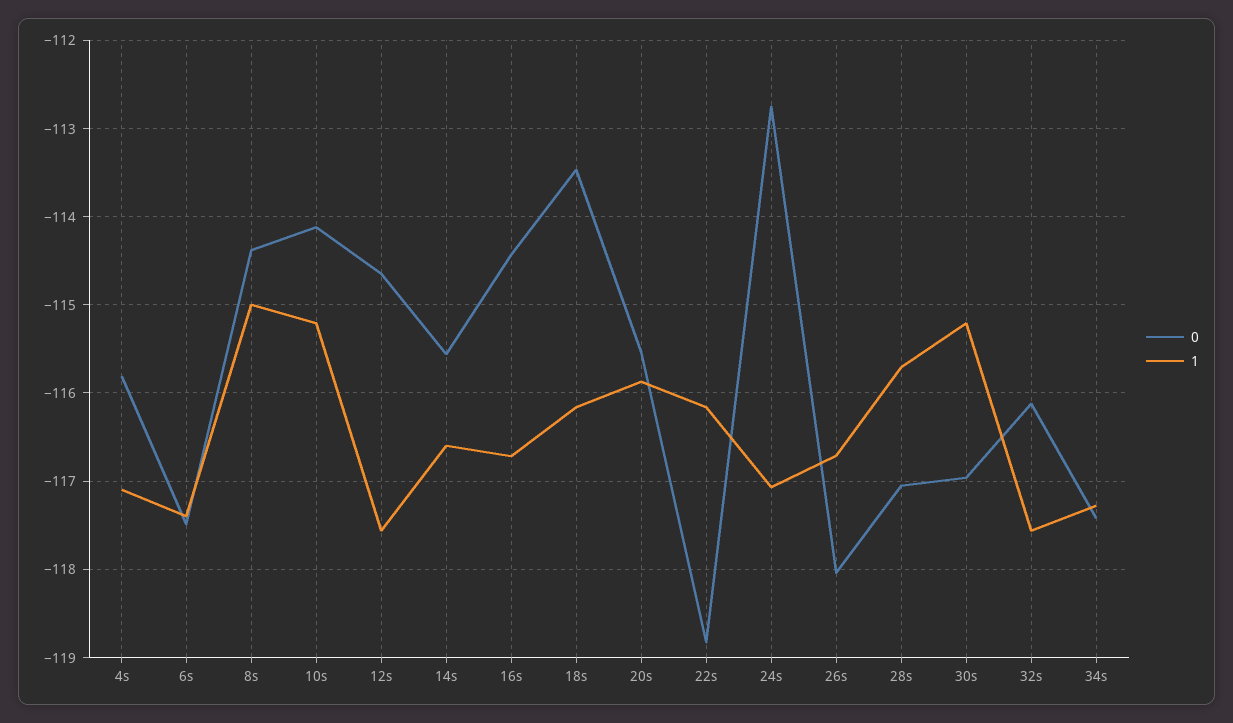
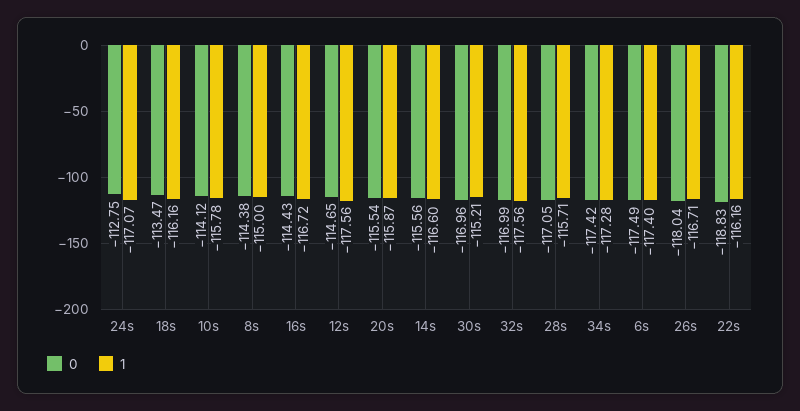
0, 4s: -115.8 -> none
1, 4s: -117.1 -> none
1, 10s: -115.2 -> -115.78
0, 32s: -116.1 -> -116.99

